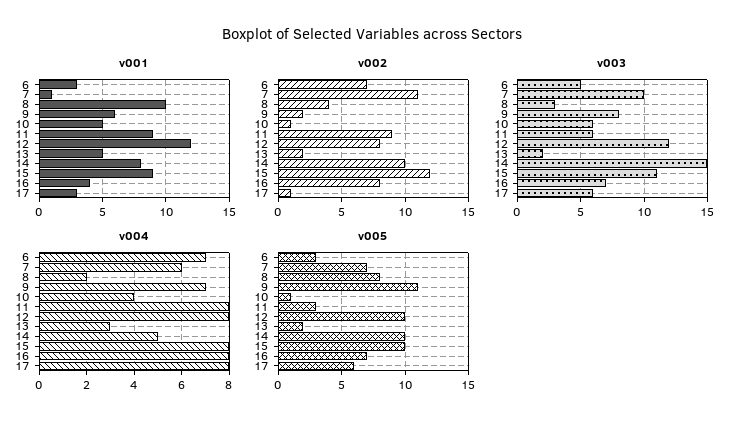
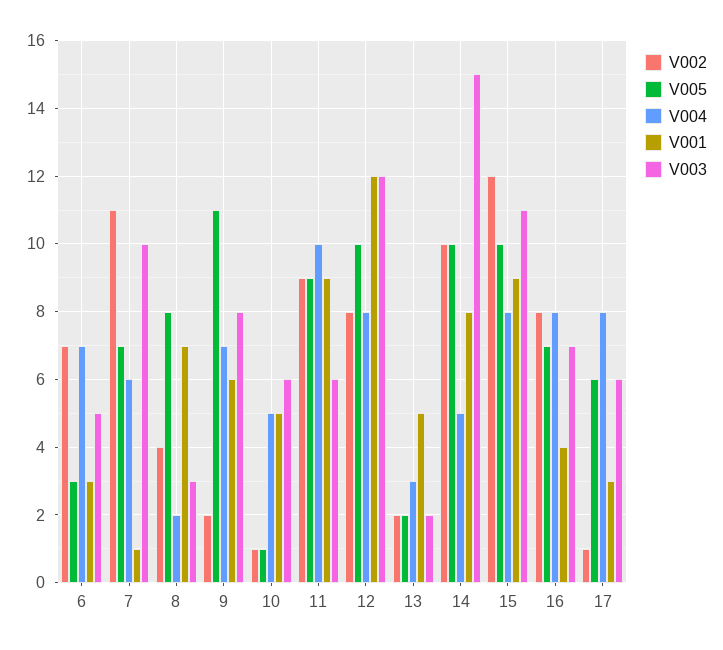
v001, 8: 10 -> 7
v004, 10: 4 -> 5
v004, 11: 8 -> 10
v005, 11: 3 -> 9

